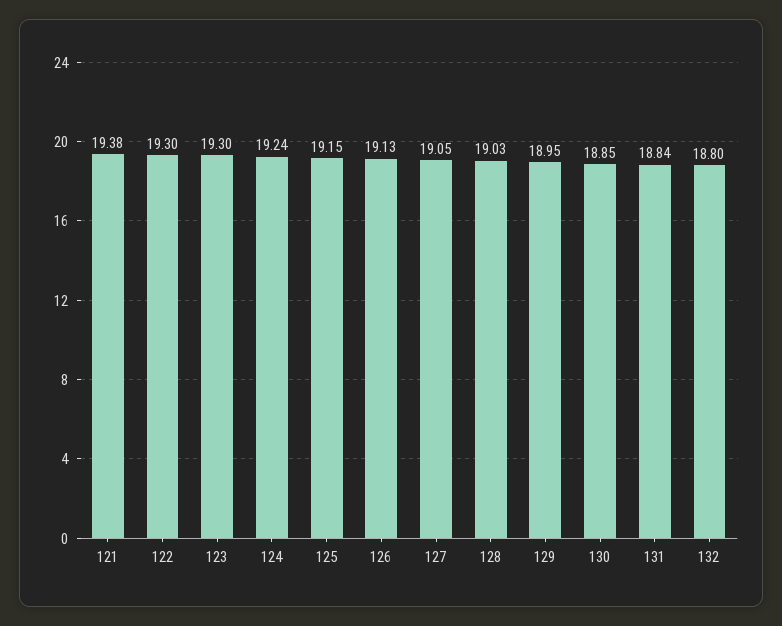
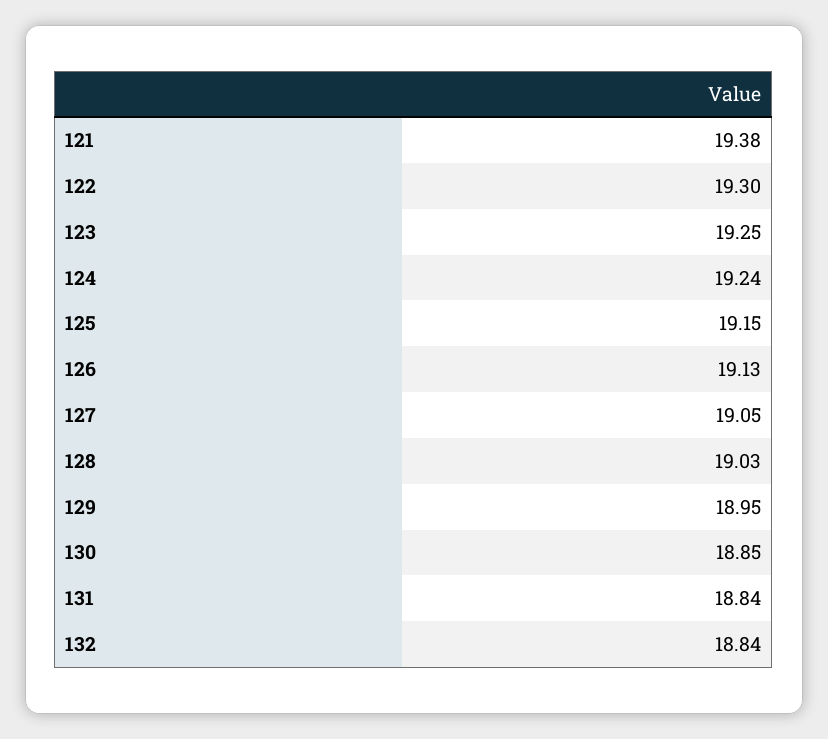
123: 19.3 -> 19.25
132: 18.8 -> 18.84

